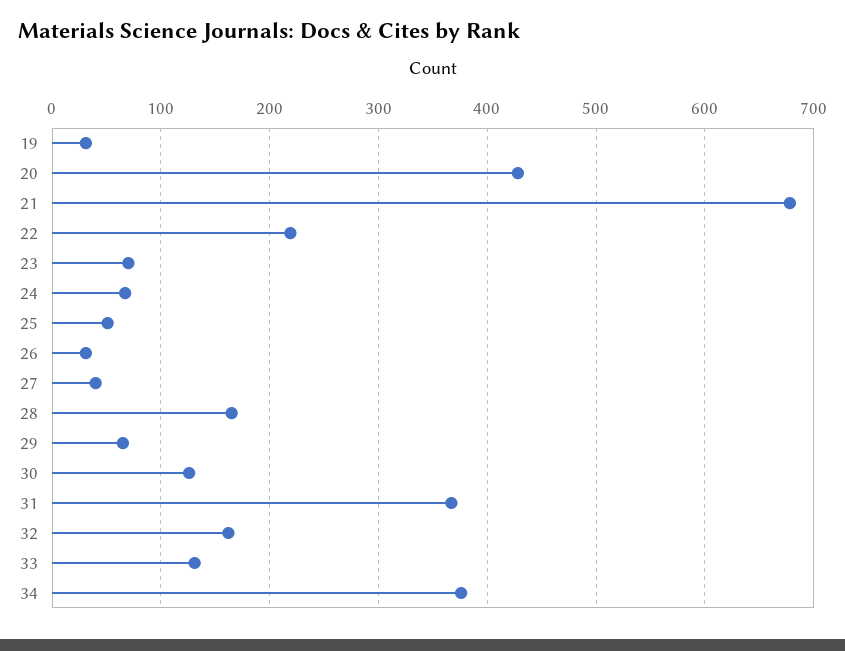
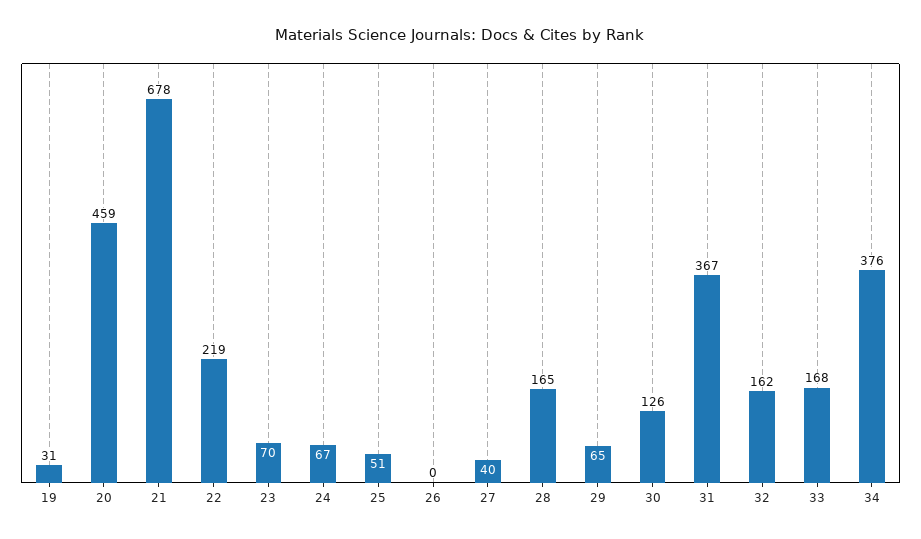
20: 430 -> 459
26: 30 -> 0
33: 130 -> 168

